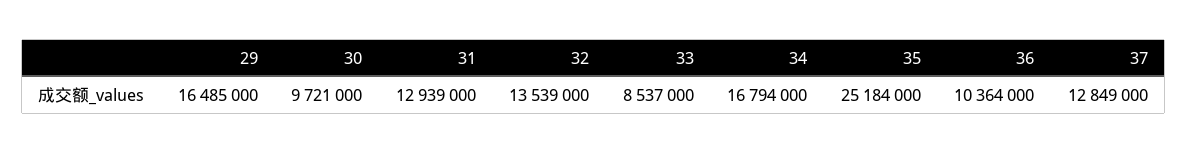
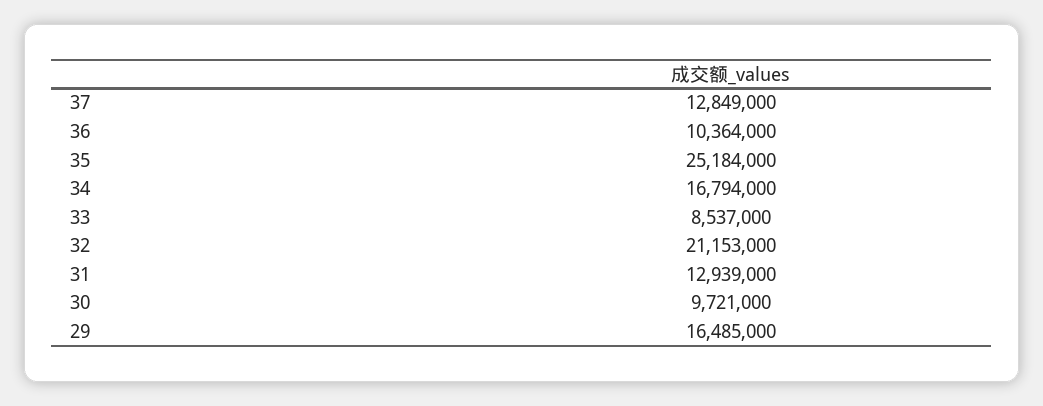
32: 13539000 -> 21153000

